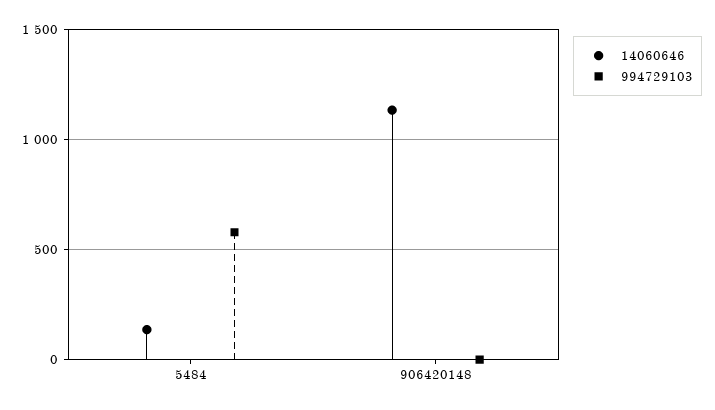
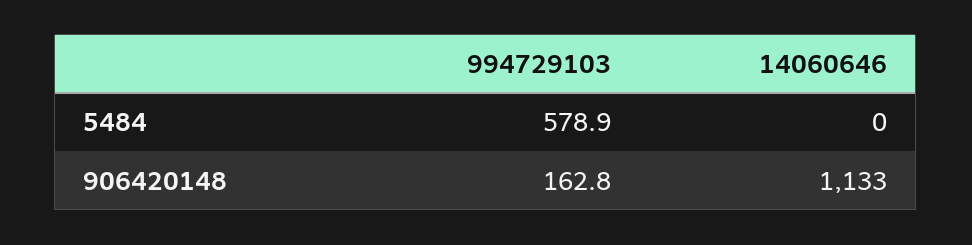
14060646, 5484: 150 -> 0
994729103, 906420148: 0 -> 162.8

